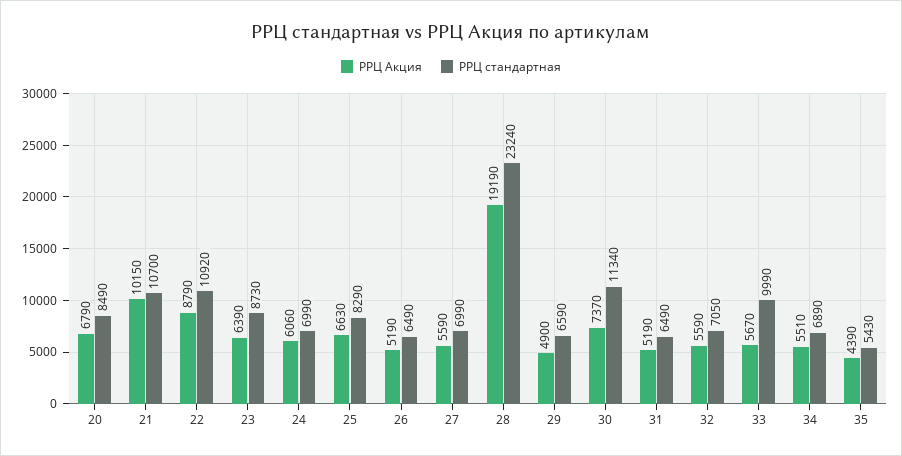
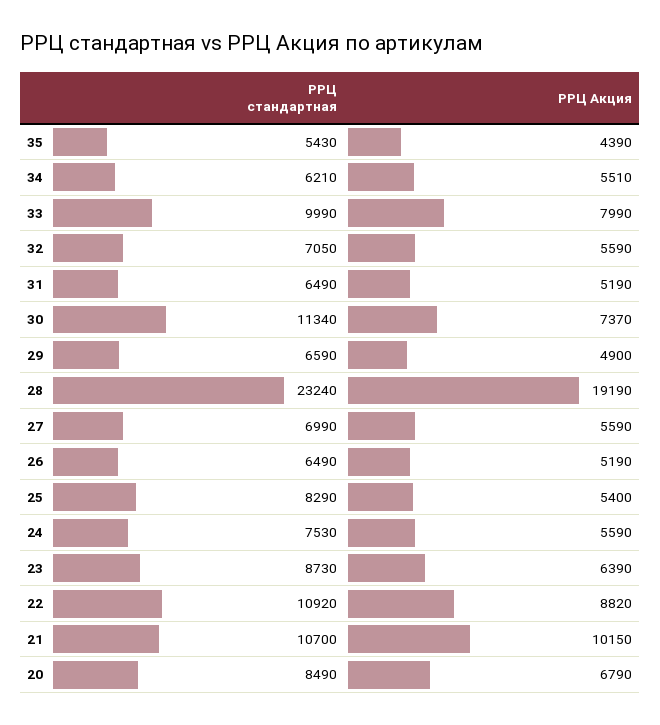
РРЦ Акция, 22: 8790 -> 8820
РРЦ Акция, 24: 6060 -> 5590
РРЦ стандартная, 24: 6990 -> 7530
РРЦ Акция, 25: 6630 -> 5400
РРЦ Акция, 33: 5670 -> 7990
РРЦ стандартная, 34: 6890 -> 6210

